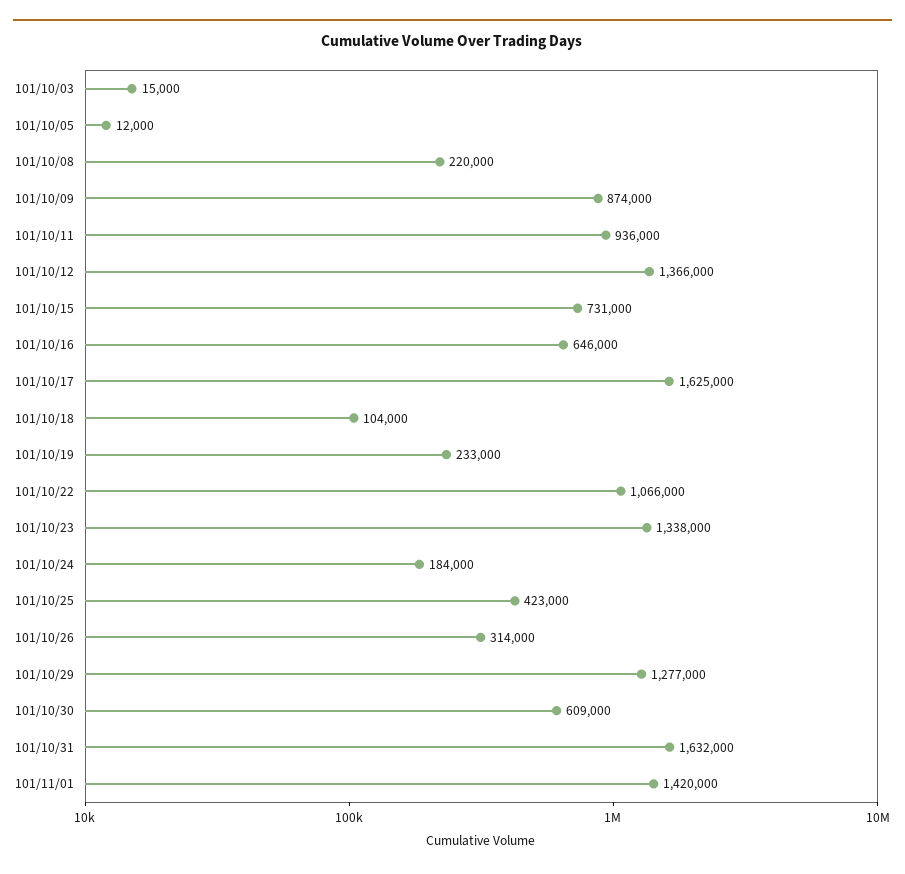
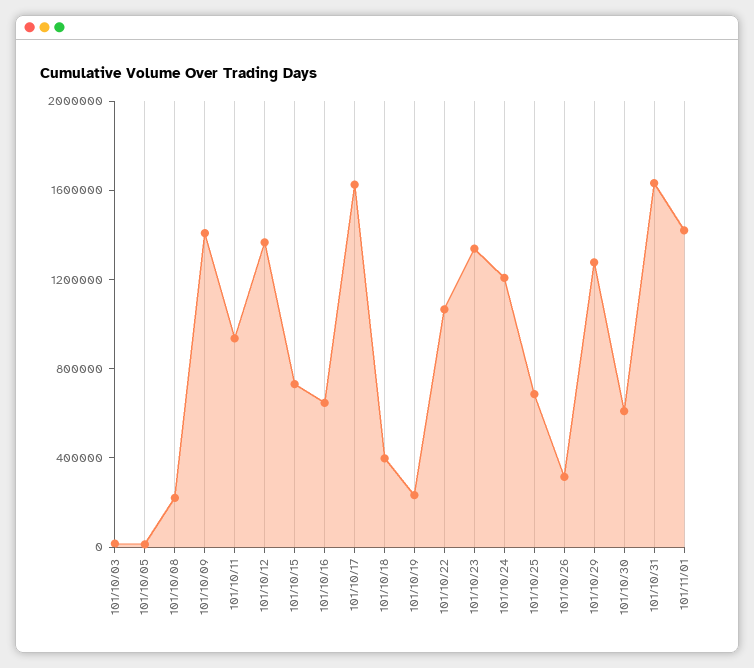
101/10/09: 874000 -> 1400000
101/10/18: 104000 -> 400000
101/10/24: 184000 -> 1200000
101/10/25: 423000 -> 700000

